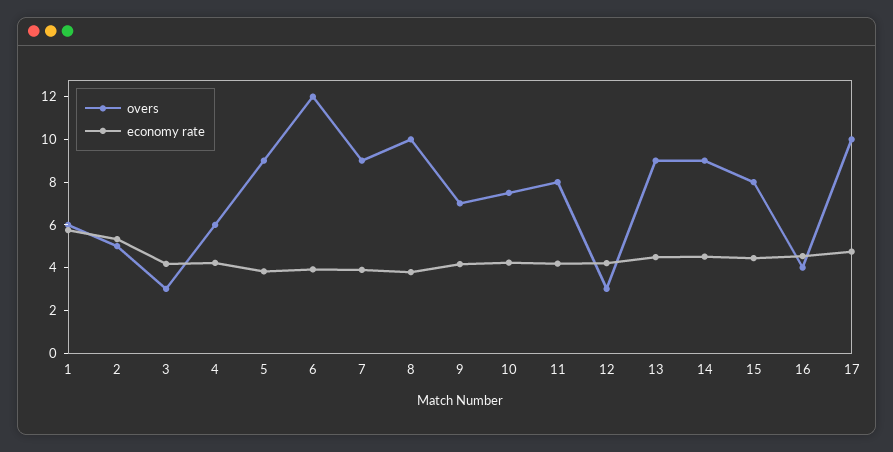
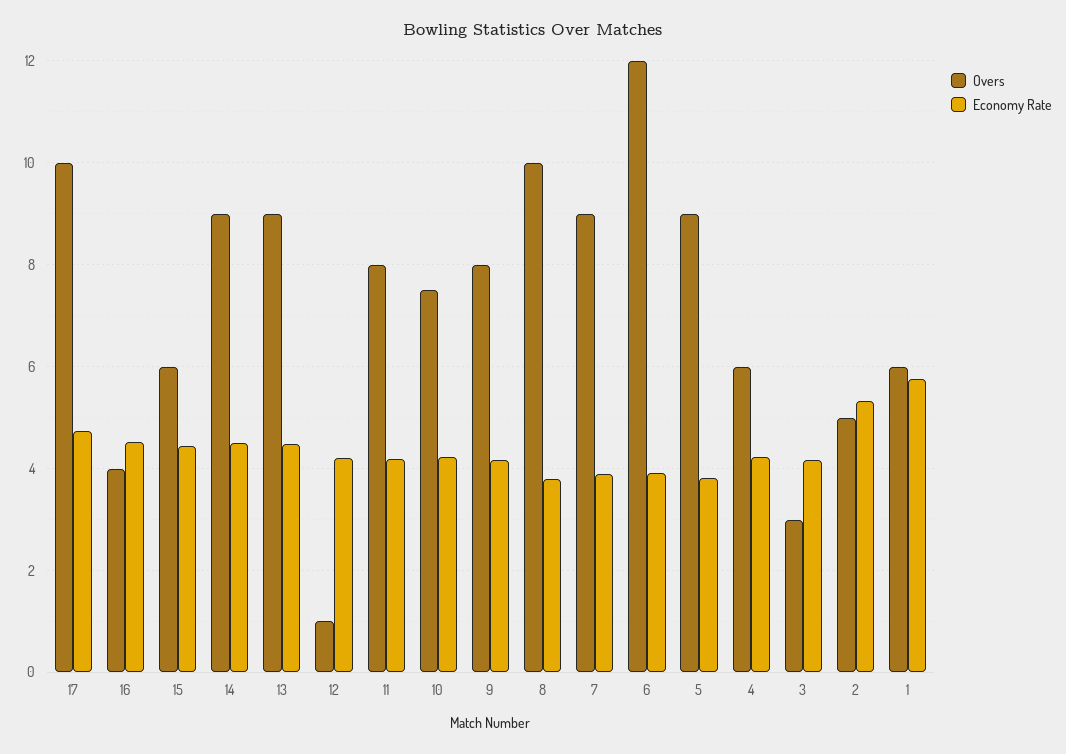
overs, 9: 7 -> 8
overs, 12: 3 -> 1
overs, 15: 8 -> 6

